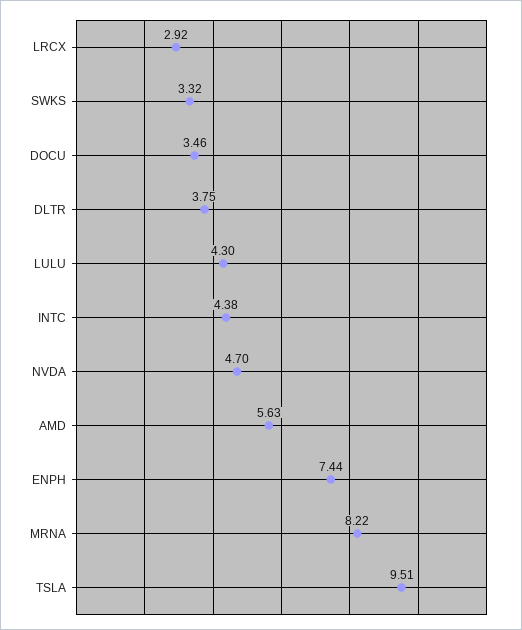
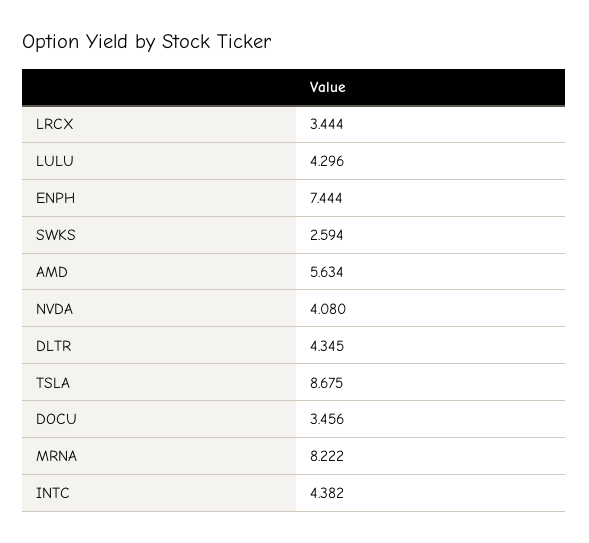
LRCX: 2.92 -> 3.444
SWKS: 3.32 -> 2.594
DLTR: 3.75 -> 4.345
NVDA: 4.7 -> 4.08
TSLA: 9.51 -> 8.675

